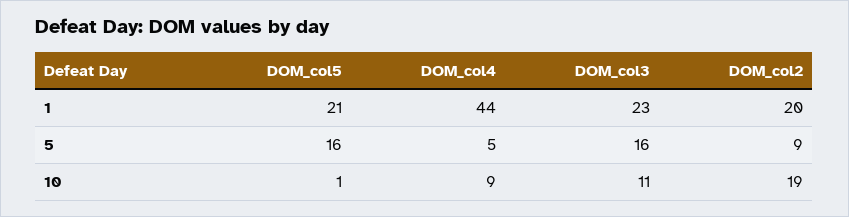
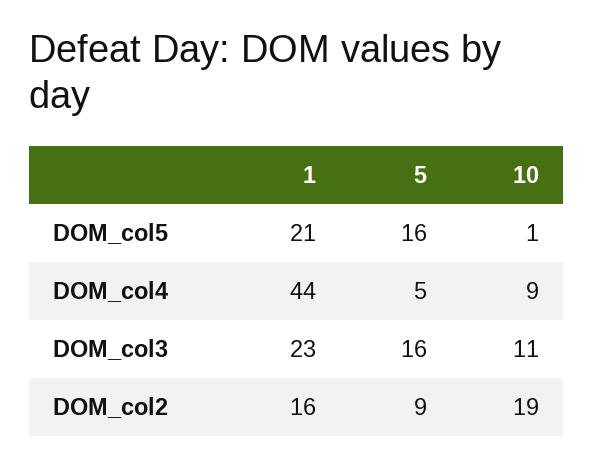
DOM_col2, 1: 20 -> 16

